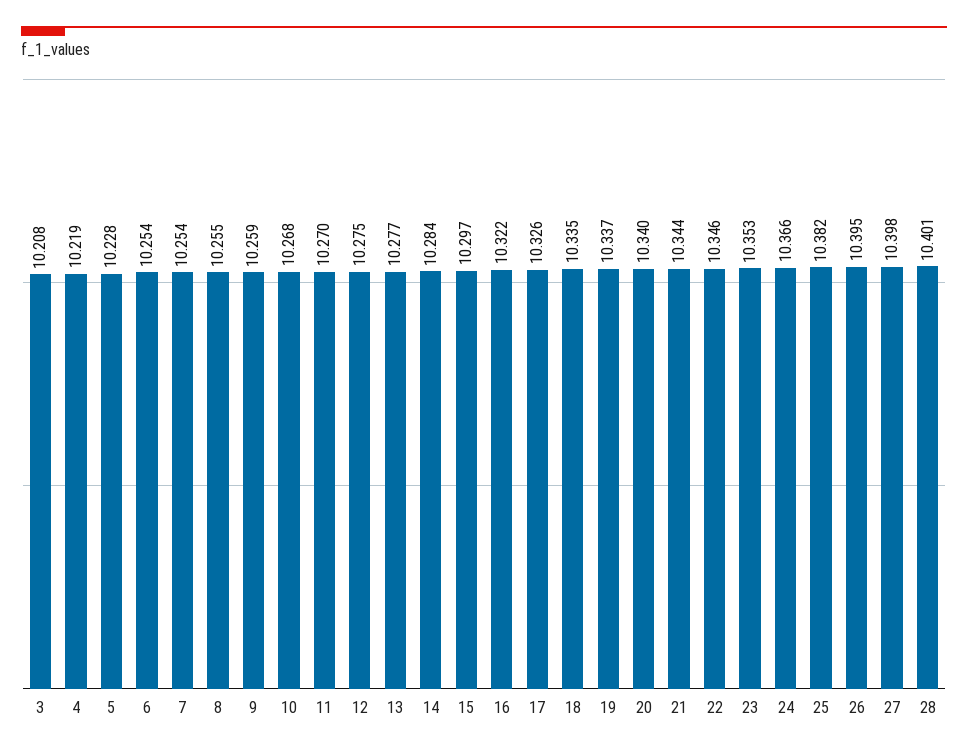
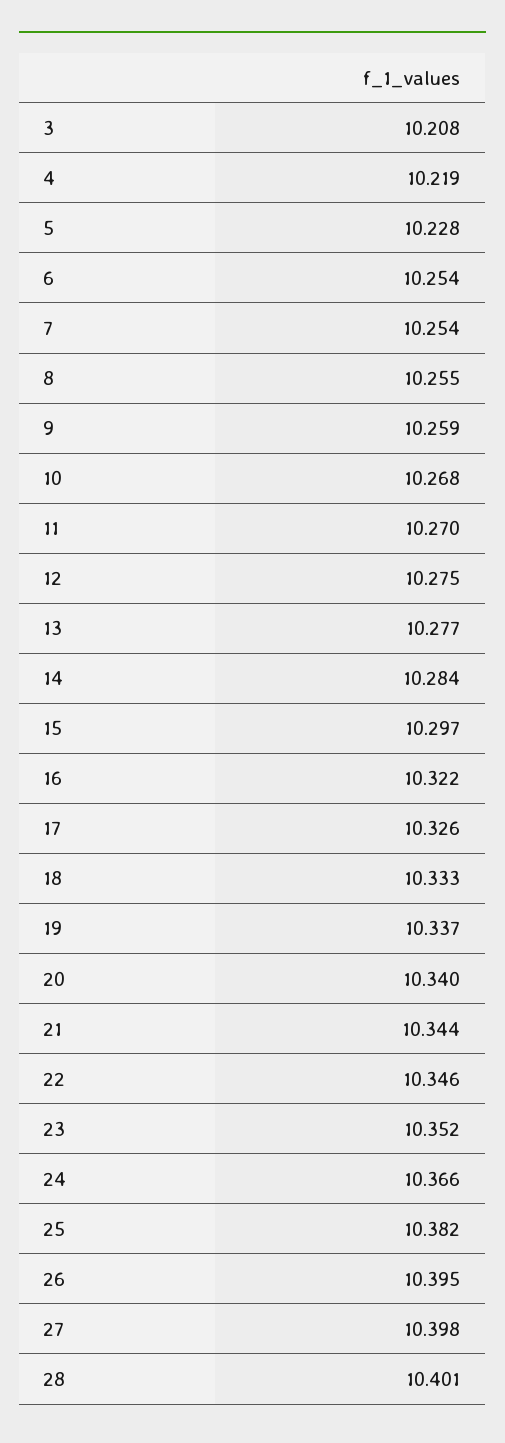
18: 10.335 -> 10.333
23: 10.353 -> 10.352

